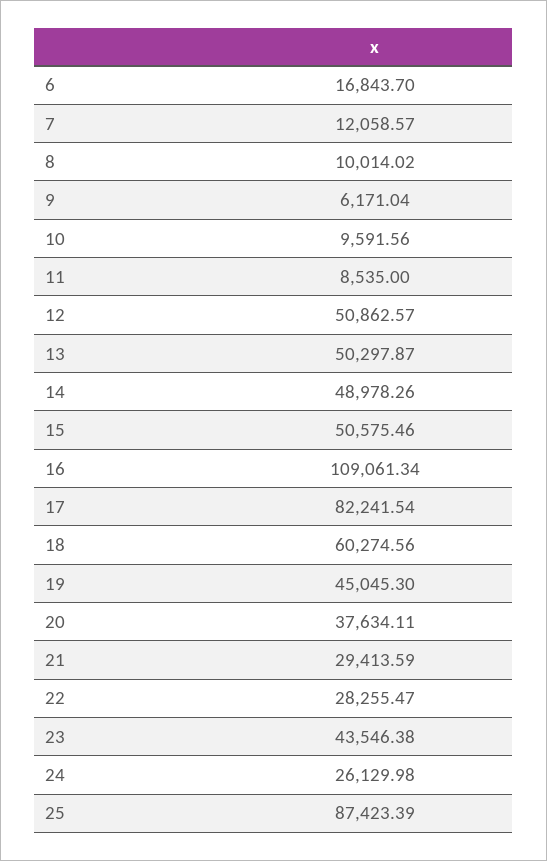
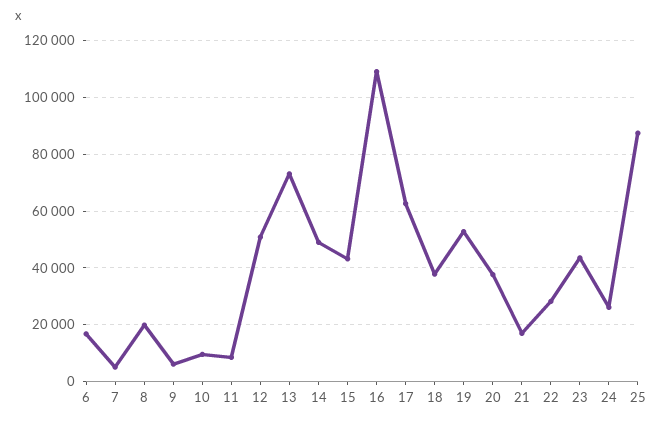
7: 12058.57 -> 5000
8: 10014.02 -> 20000
13: 50297.87 -> 72500
15: 50575.46 -> 42500
17: 82241.54 -> 62500
18: 60274.56 -> 37500
19: 45045.3 -> 52500
21: 29413.59 -> 17500

